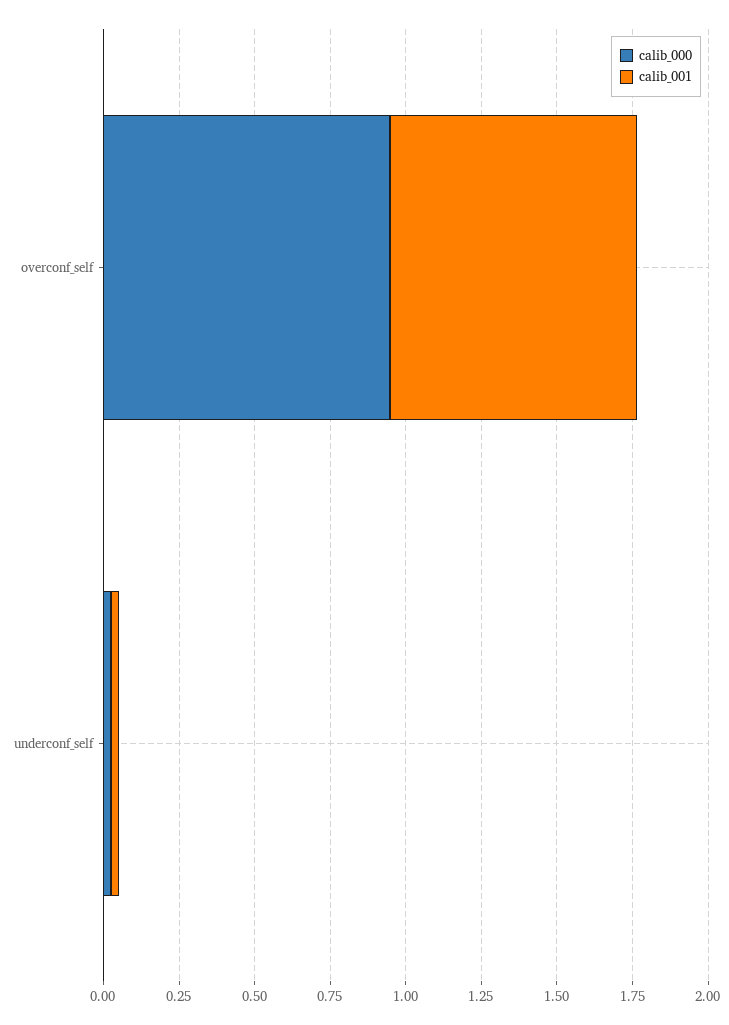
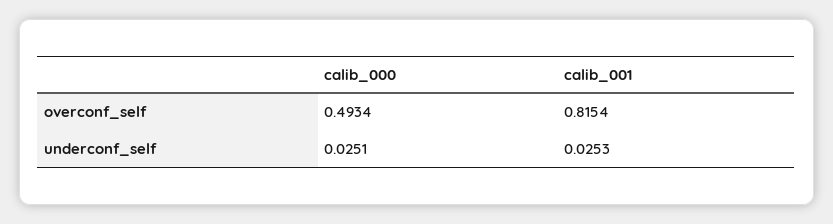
calib_000, overconf_self: 0.95 -> 0.4934

